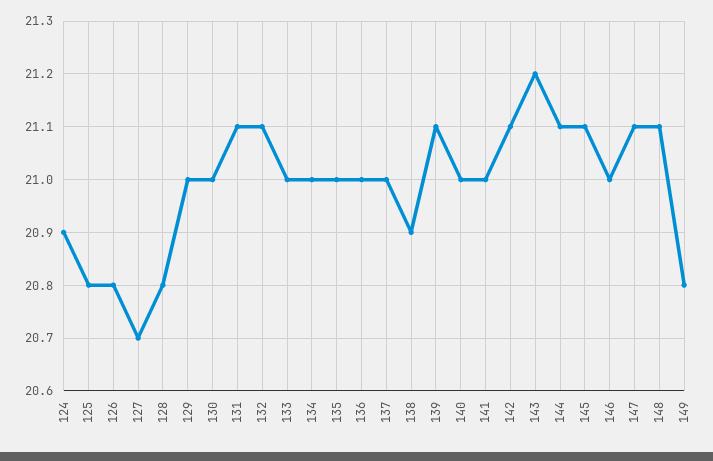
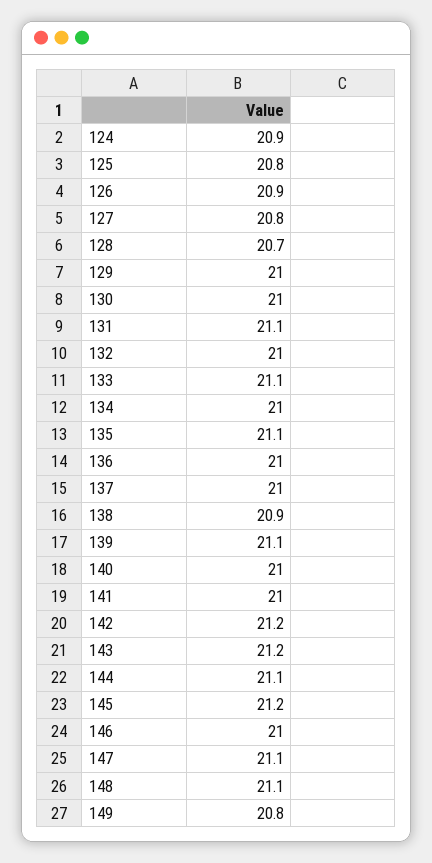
126: 20.8 -> 20.9
127: 20.7 -> 20.8
128: 20.8 -> 20.7
132: 21.1 -> 21
133: 21 -> 21.1
135: 21 -> 21.1
142: 21.1 -> 21.2
145: 21.1 -> 21.2

